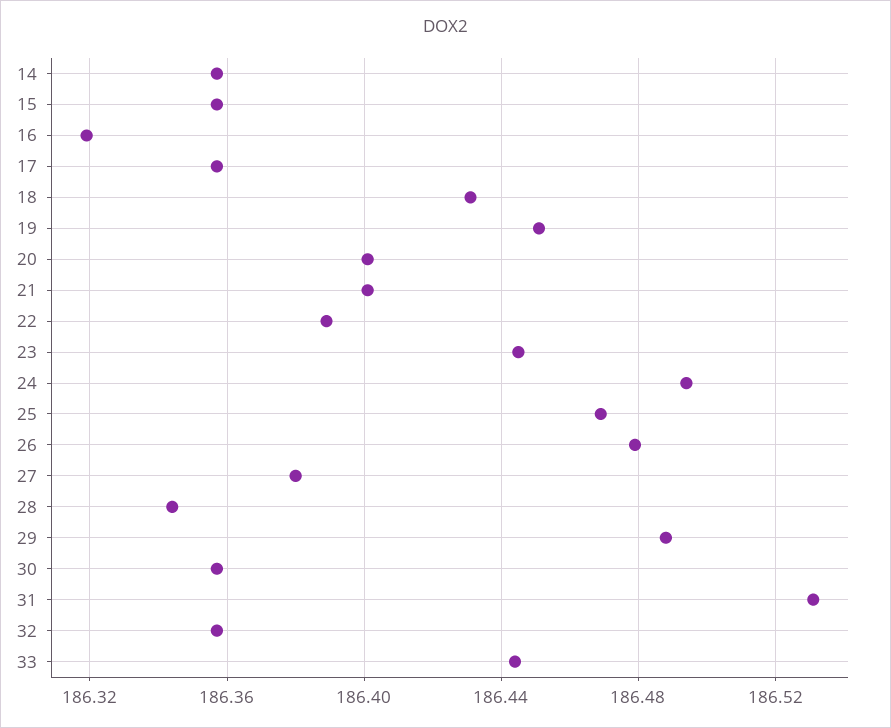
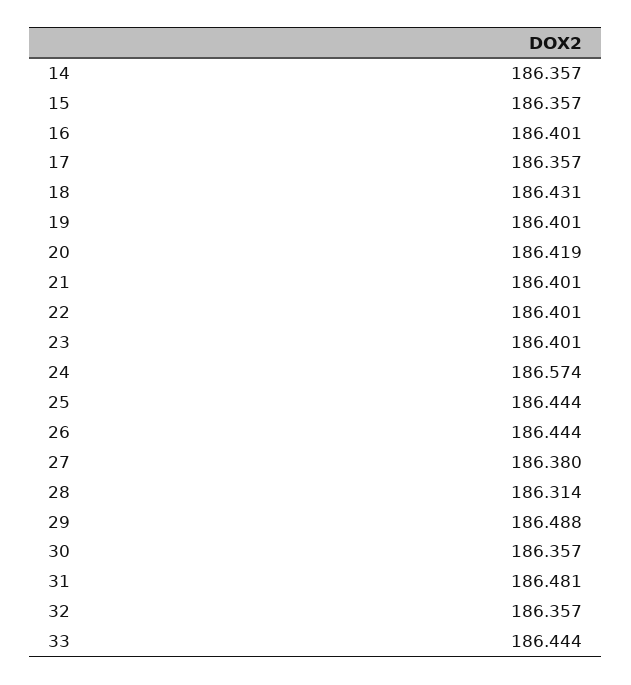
16: 186.32 -> 186.401
19: 186.45 -> 186.401
20: 186.4 -> 186.419
22: 186.39 -> 186.401
23: 186.445 -> 186.401
24: 186.495 -> 186.574
25: 186.47 -> 186.444
26: 186.48 -> 186.444
28: 186.345 -> 186.314
31: 186.53 -> 186.481

